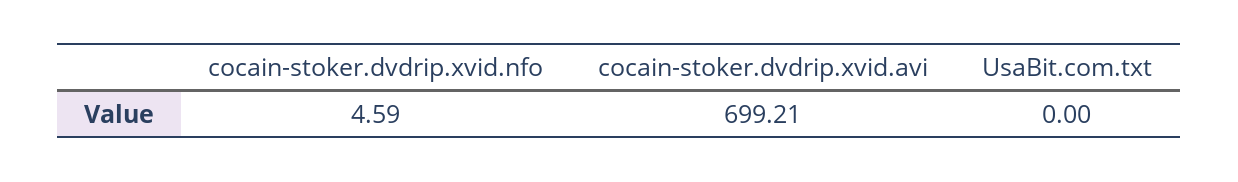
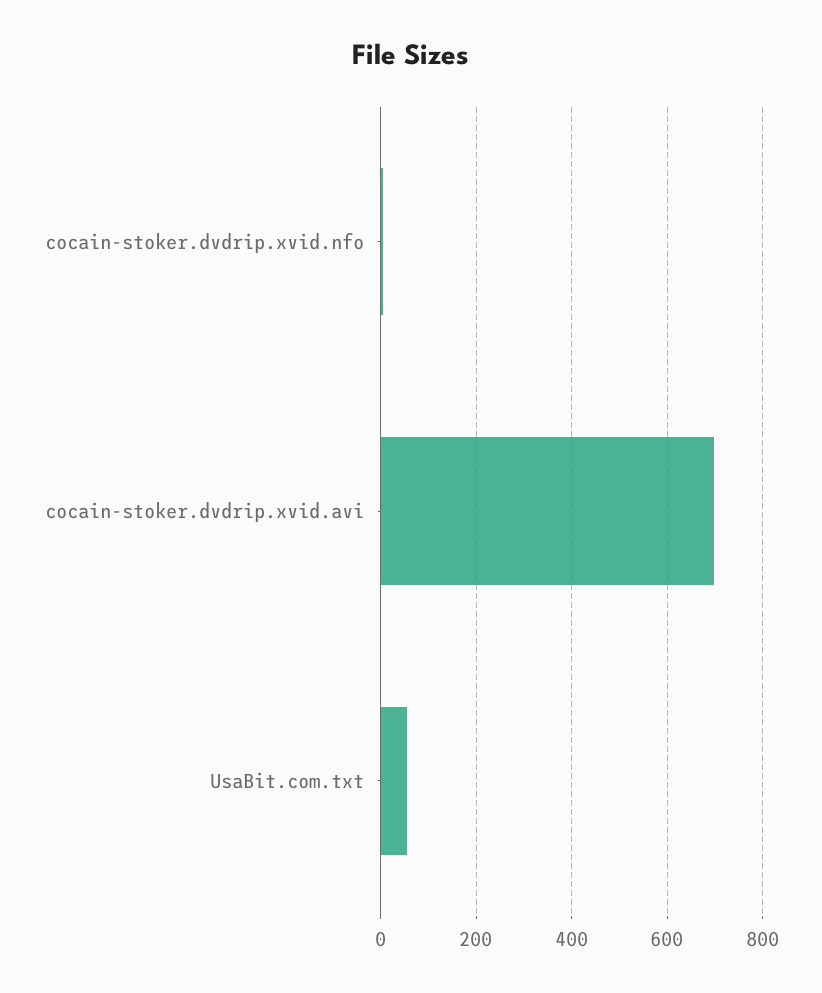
UsaBit.com.txt: 0 -> 60

